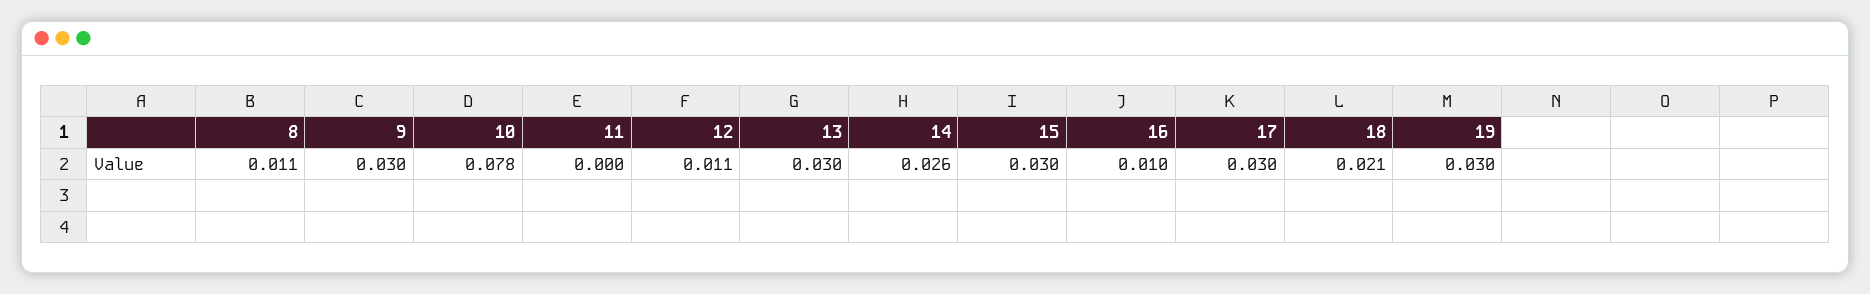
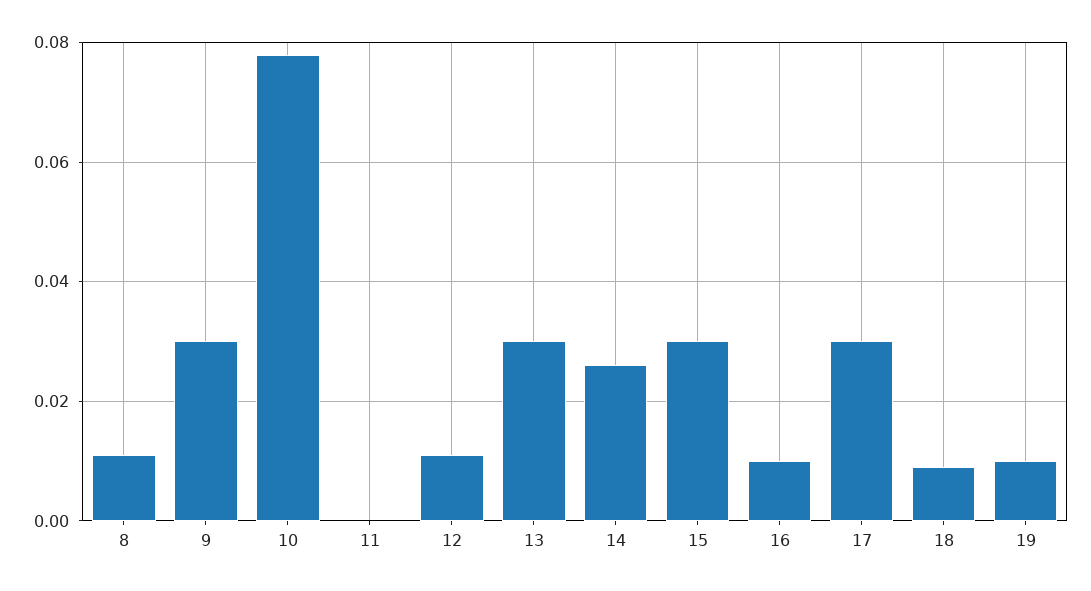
18: 0.021 -> 0.01
19: 0.03 -> 0.01

